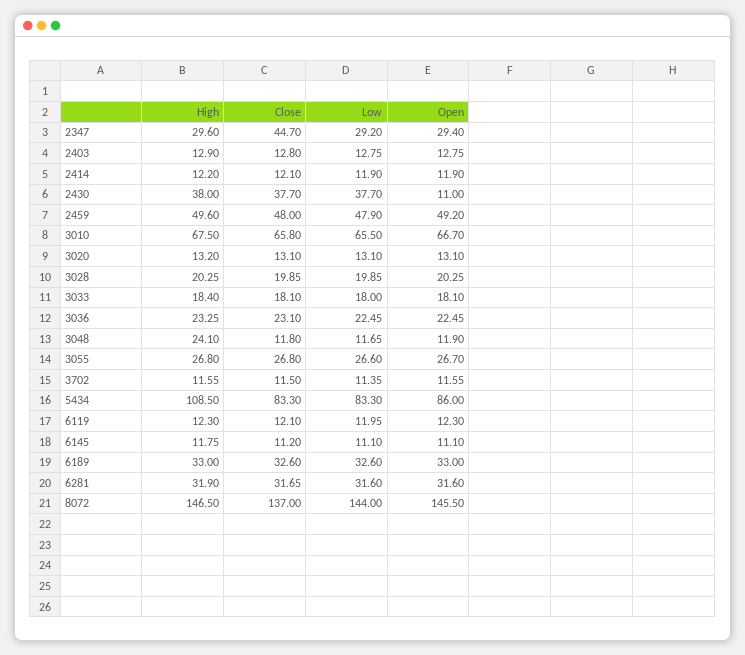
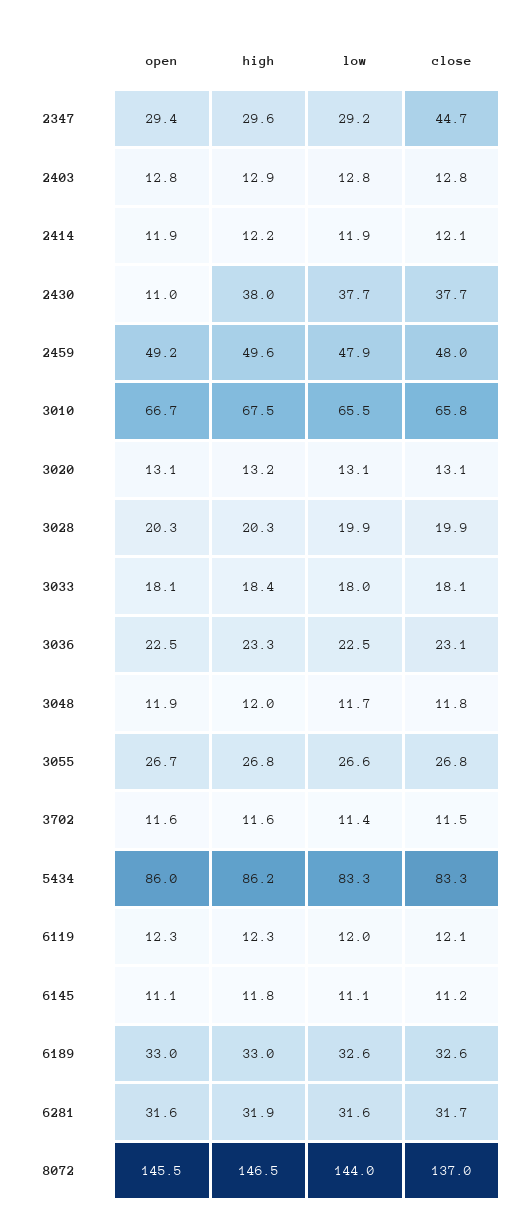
High, 3048: 24.1 -> 12
High, 5434: 108.5 -> 86.2

